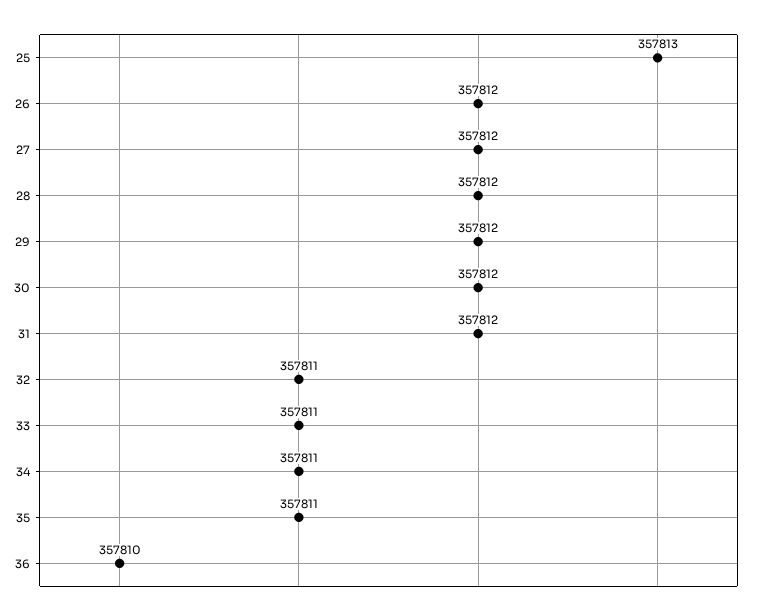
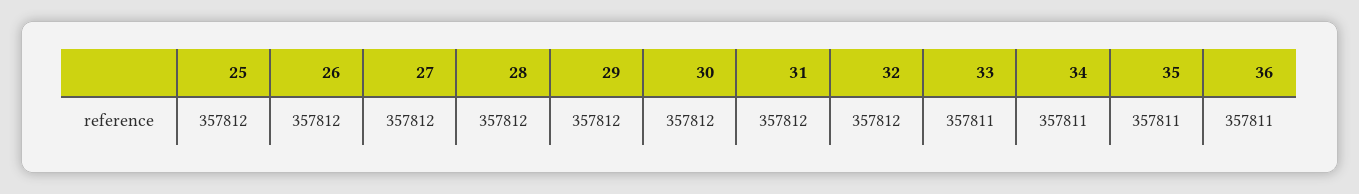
25: 357813 -> 357812
32: 357811 -> 357812
36: 357810 -> 357811

